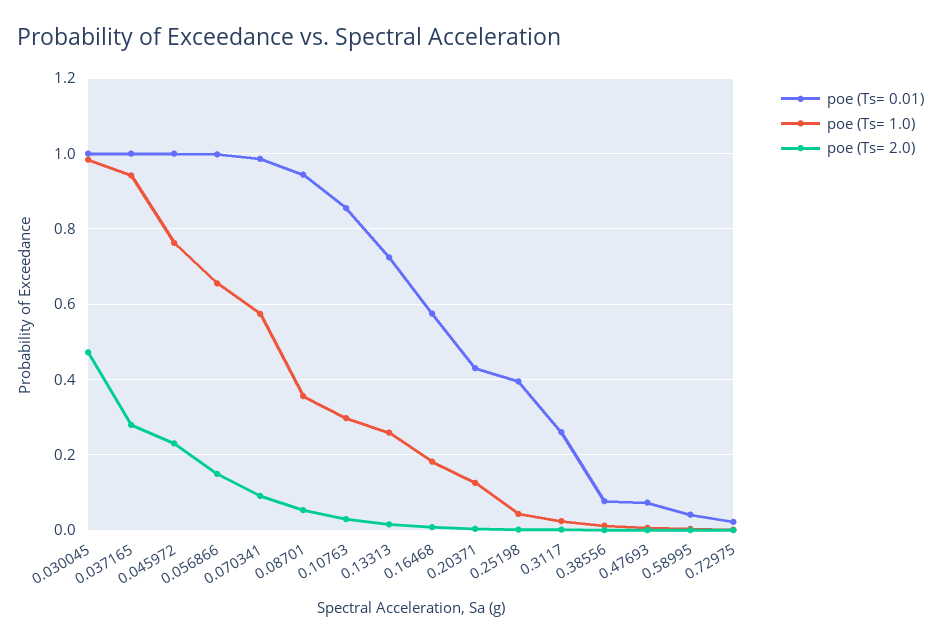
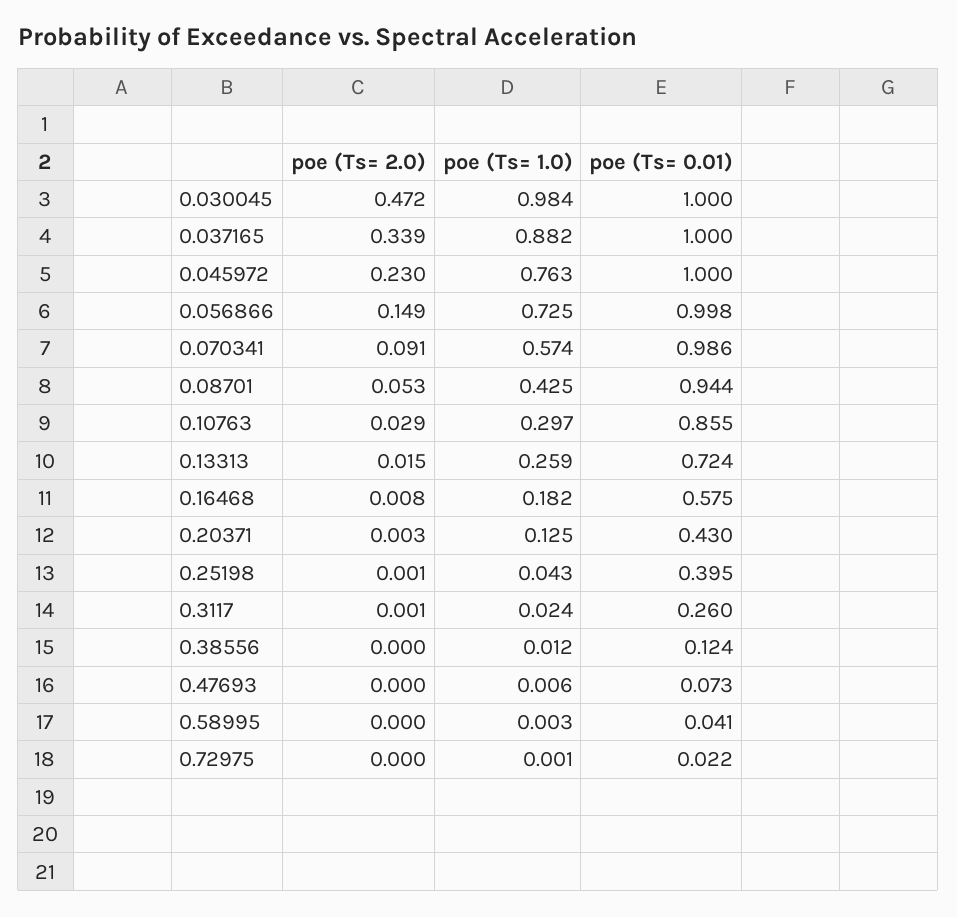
poe (Ts= 1.0), 0.037165: 0.94 -> 0.882
poe (Ts= 2.0), 0.037165: 0.28 -> 0.339
poe (Ts= 1.0), 0.056866: 0.66 -> 0.725
poe (Ts= 1.0), 0.08701: 0.36 -> 0.425
poe (Ts= 0.01), 0.38556: 0.08 -> 0.124

